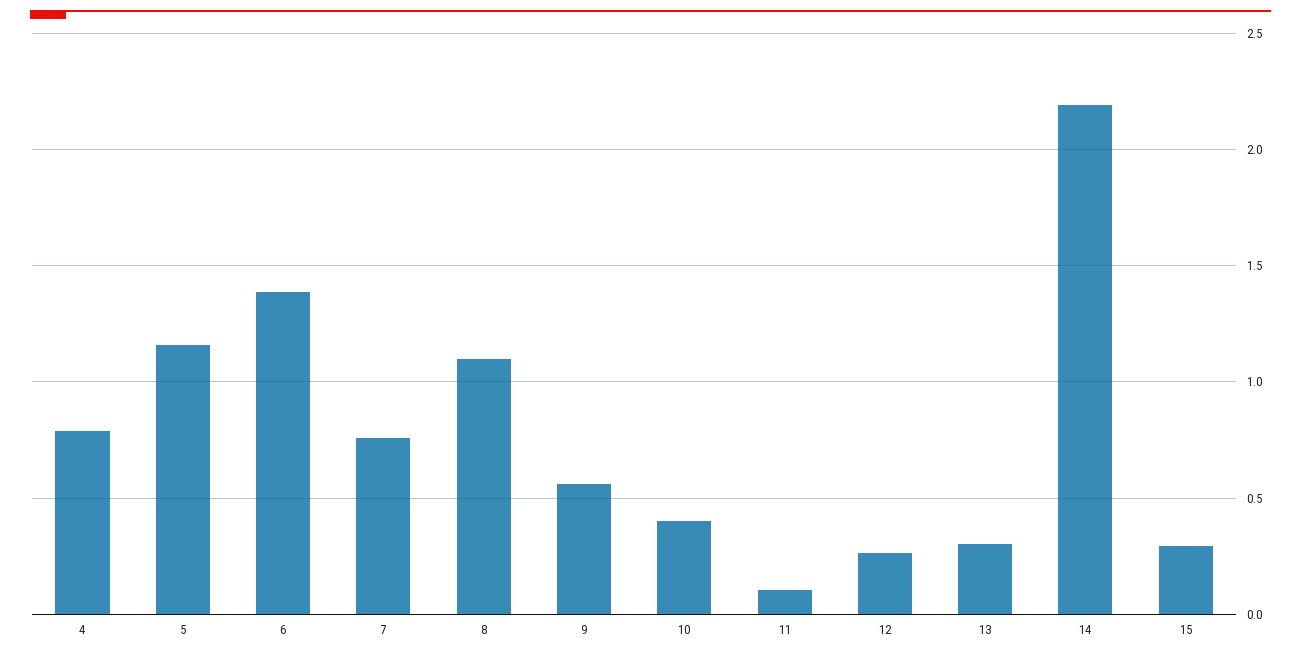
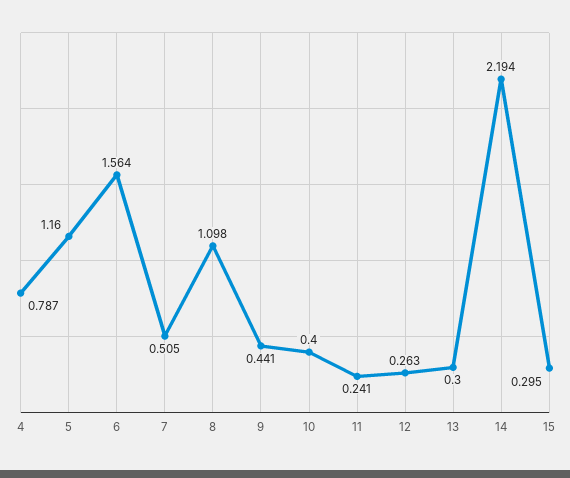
6: 1.4 -> 1.564
7: 0.75 -> 0.505
9: 0.55 -> 0.441
11: 0.1 -> 0.241

